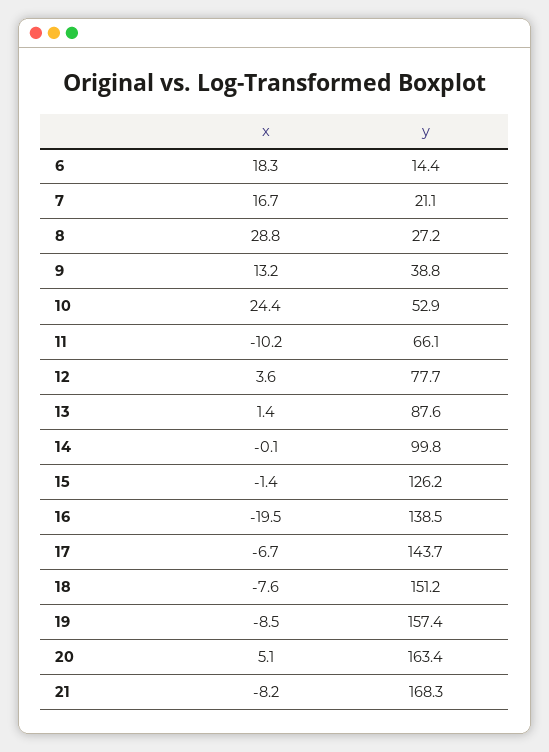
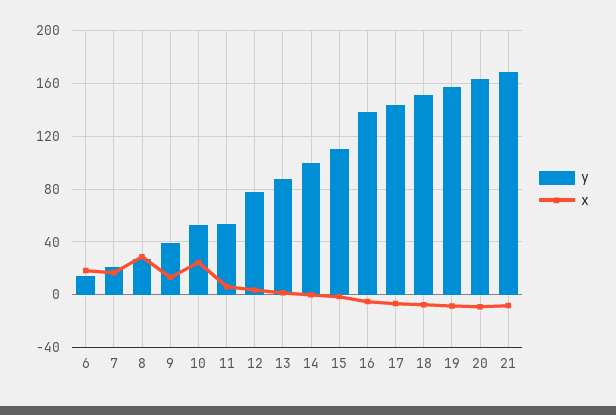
x, 11: -10.2 -> 5
y, 11: 66.1 -> 55
y, 15: 126.2 -> 110
x, 16: -19.5 -> -5
x, 20: 5.1 -> -10

